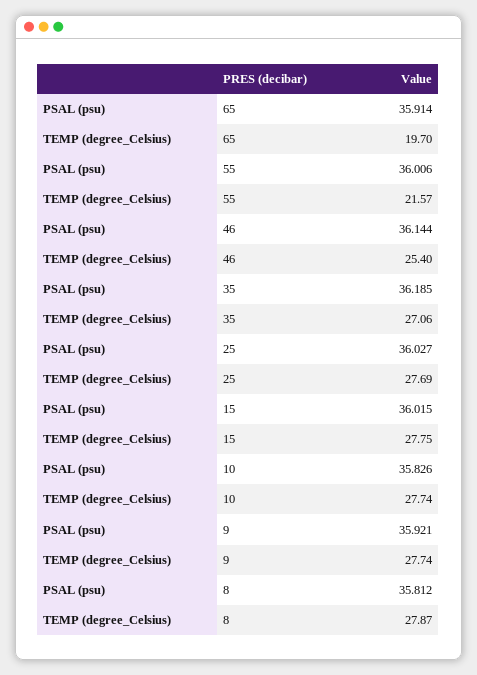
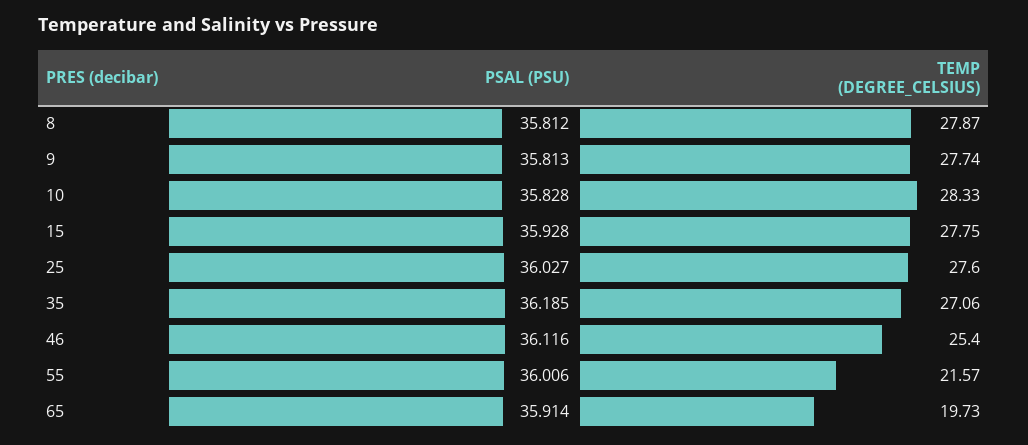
TEMP (degree_Celsius), 65: 19.7 -> 19.73
PSAL (psu), 46: 36.144 -> 36.116
TEMP (degree_Celsius), 25: 27.69 -> 27.6
PSAL (psu), 15: 36.015 -> 35.928
PSAL (psu), 10: 35.826 -> 35.828
TEMP (degree_Celsius), 10: 27.74 -> 28.33
PSAL (psu), 9: 35.921 -> 35.813

